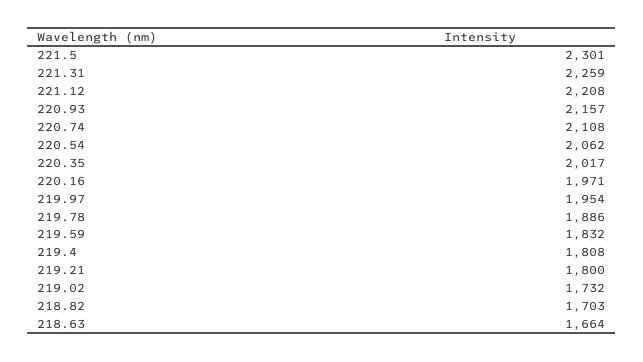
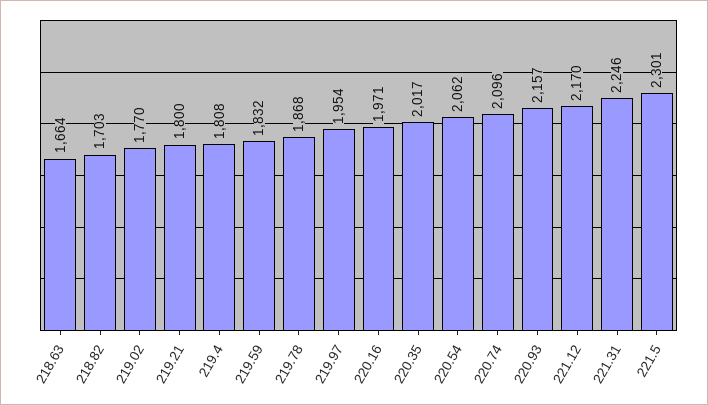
221.31: 2259 -> 2246
221.12: 2208 -> 2170
220.74: 2108 -> 2096
219.78: 1886 -> 1868
219.02: 1732 -> 1770

